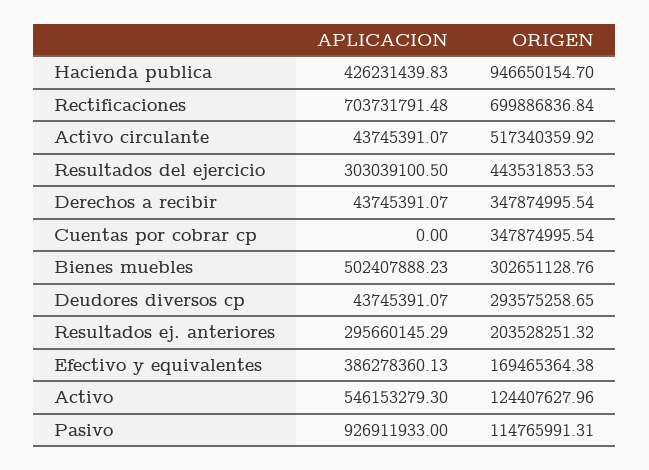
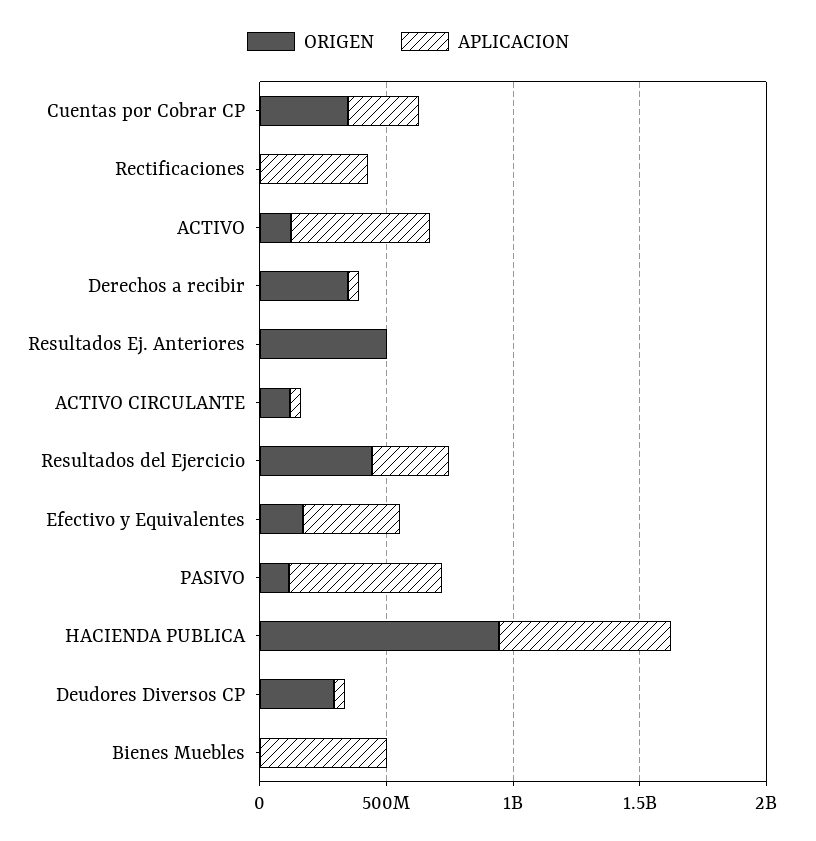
APLICACION, Hacienda publica: 426231439.83 -> 700000000
APLICACION, Rectificaciones: 703731791.48 -> 400000000
ORIGEN, Rectificaciones: 699886836.84 -> 0
ORIGEN, Activo circulante: 517340359.92 -> 100000000
APLICACION, Cuentas por cobrar cp: 0 -> 300000000
ORIGEN, Bienes muebles: 302651128.76 -> 0
APLICACION, Resultados ej. anteriores: 295660145.29 -> 0
ORIGEN, Resultados ej. anteriores: 203528251.32 -> 500000000
APLICACION, Pasivo: 926911933 -> 600000000

